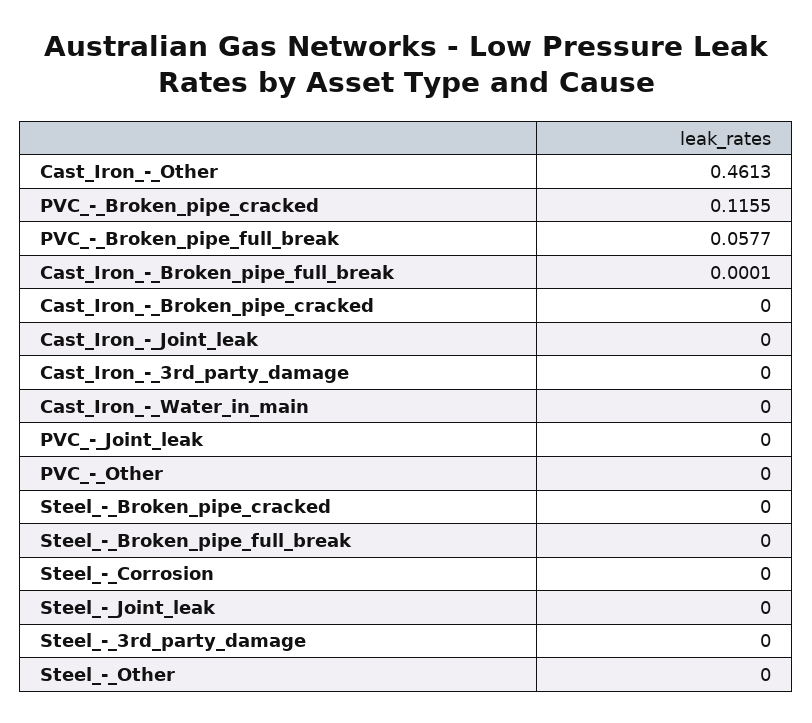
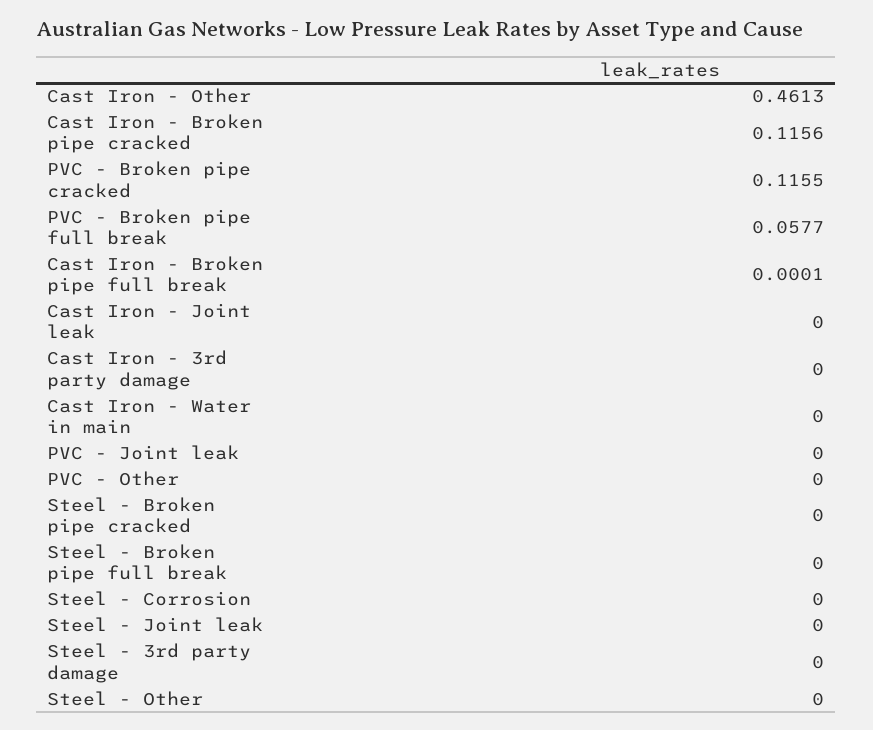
Cast_Iron_-_Broken_pipe_cracked: 0 -> 0.1156

